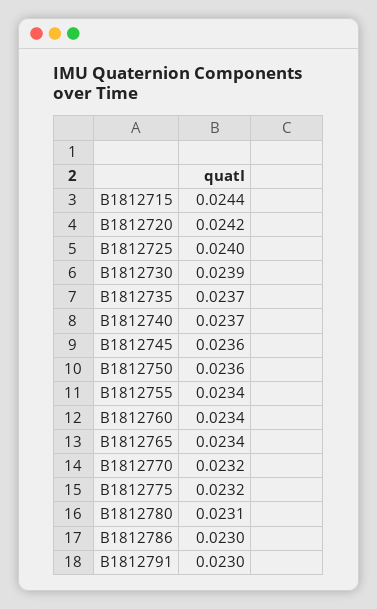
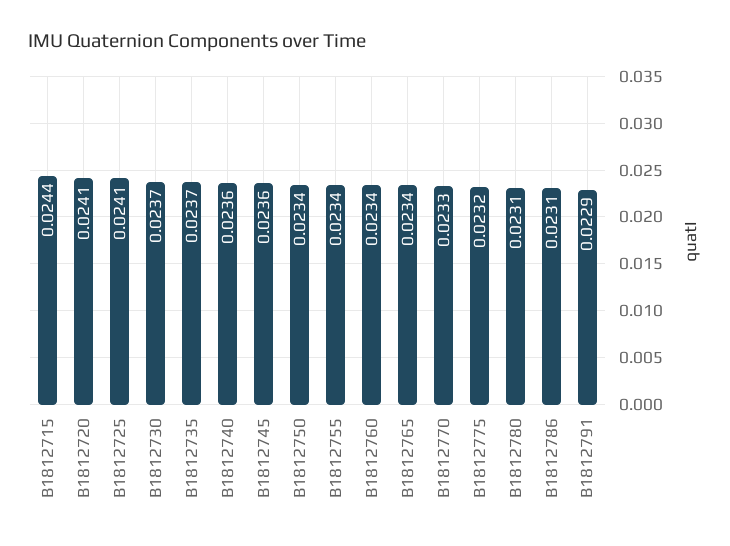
B1812720: 0.0242 -> 0.0241
B1812725: 0.024 -> 0.0241
B1812730: 0.0239 -> 0.0237
B1812740: 0.0237 -> 0.0236
B1812750: 0.0236 -> 0.0234
B1812770: 0.0232 -> 0.0233
B1812786: 0.023 -> 0.0231
B1812791: 0.023 -> 0.0229

